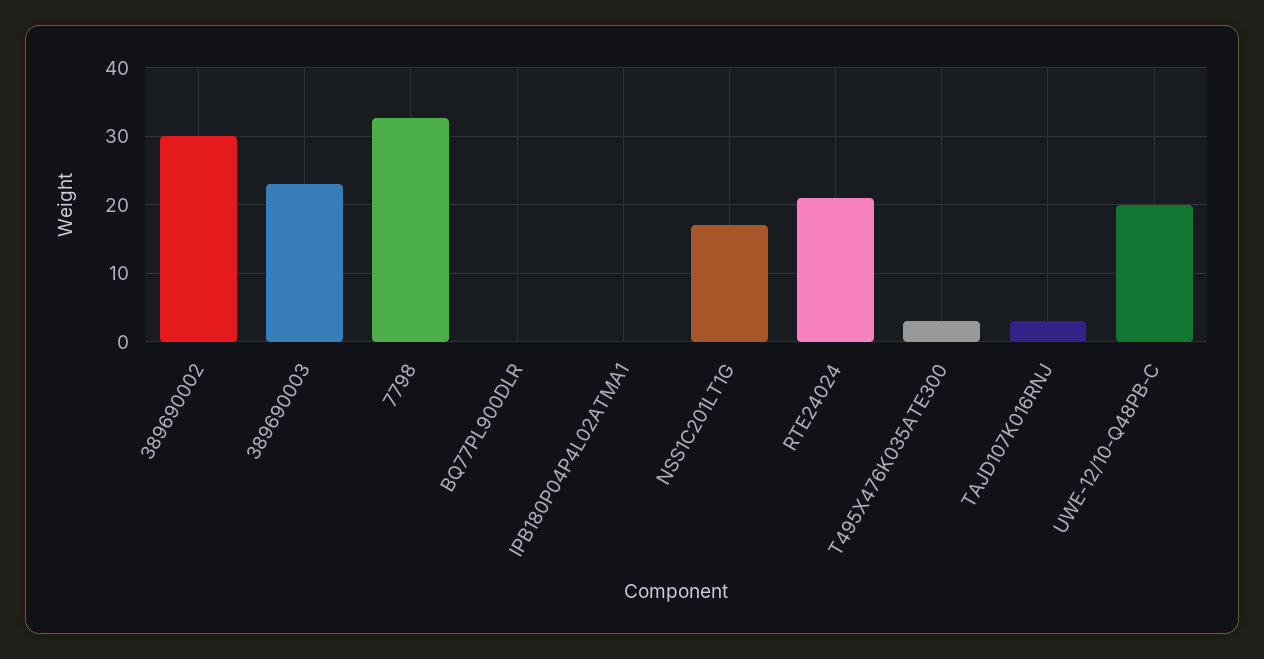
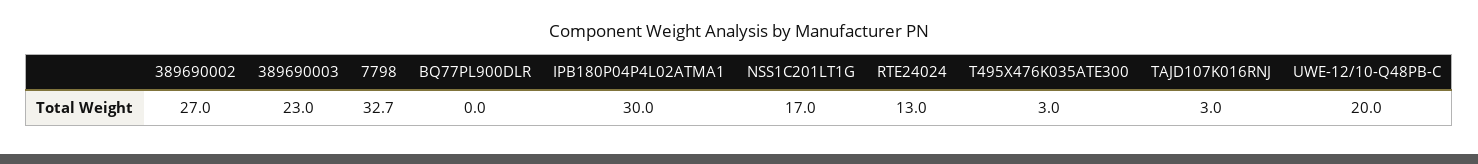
389690002: 30 -> 27
IPB180P04P4L02ATMA1: 0 -> 30
RTE24024: 21 -> 13

